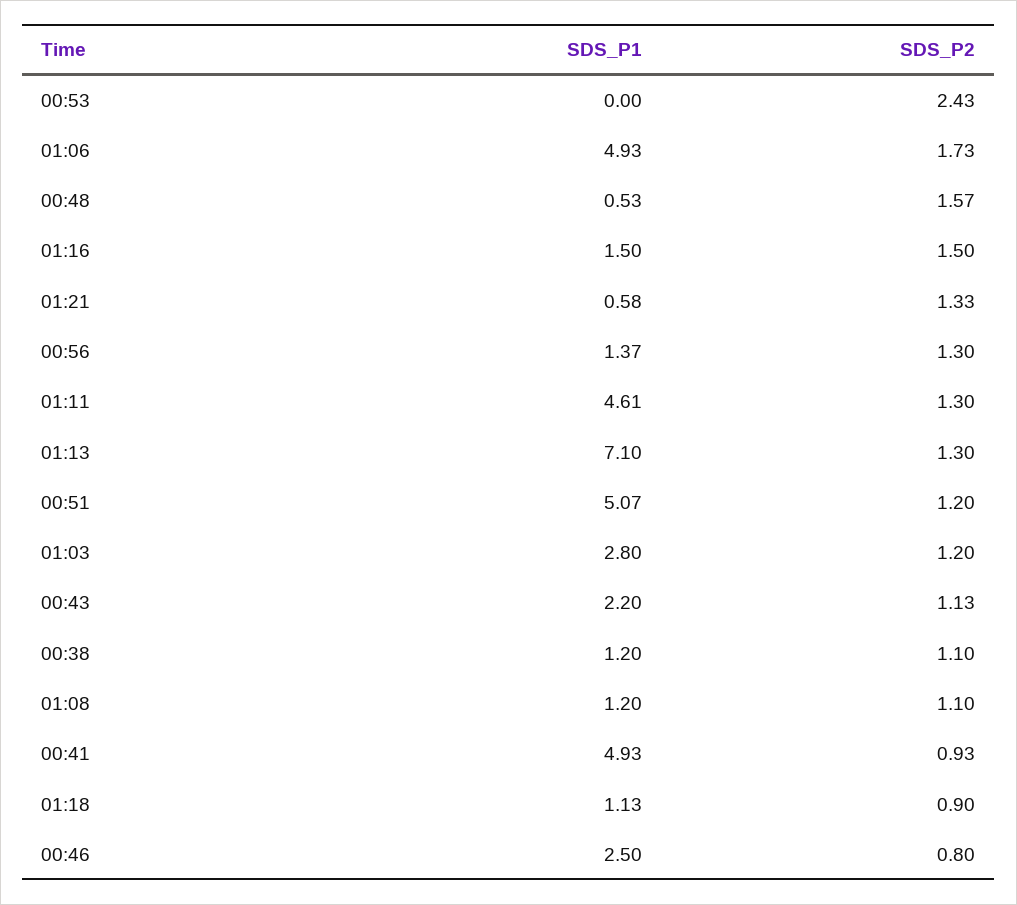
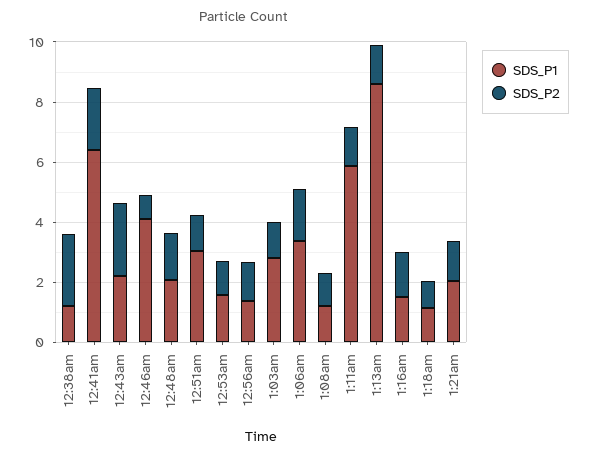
SDS_P1, 00:53: 0 -> 1.5
SDS_P2, 00:53: 2.43 -> 1
SDS_P1, 01:06: 4.93 -> 3.5
SDS_P1, 00:48: 0.53 -> 2
SDS_P1, 01:21: 0.58 -> 2
SDS_P1, 01:11: 4.61 -> 6
SDS_P1, 01:13: 7.1 -> 8.5
SDS_P1, 00:51: 5.07 -> 3
SDS_P2, 00:43: 1.13 -> 2.5
SDS_P2, 00:38: 1.1 -> 2.5
SDS_P1, 00:41: 4.93 -> 6.5
SDS_P2, 00:41: 0.93 -> 2
SDS_P1, 00:46: 2.5 -> 4

